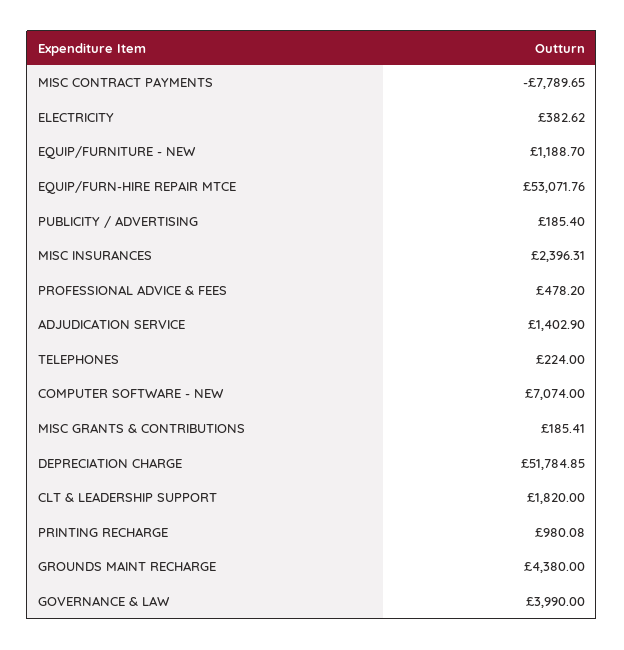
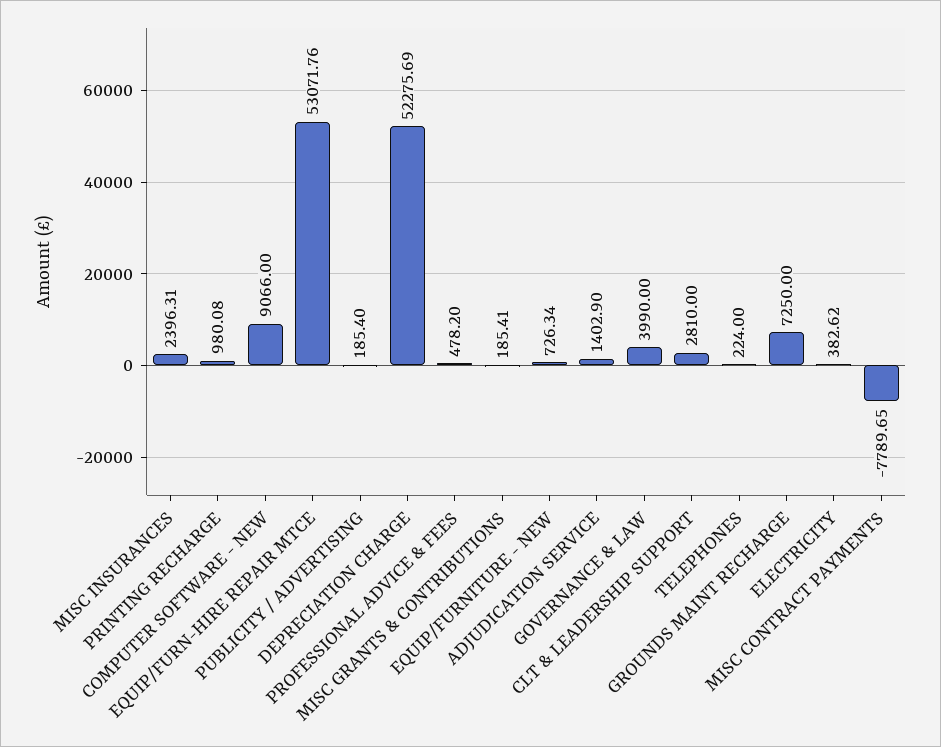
EQUIP/FURNITURE - NEW: 1188.7 -> 726.34
COMPUTER SOFTWARE - NEW: 7074 -> 9066
DEPRECIATION CHARGE: 51784.85 -> 52275.69
CLT & LEADERSHIP SUPPORT: 1820 -> 2810
GROUNDS MAINT RECHARGE: 4380 -> 7250

